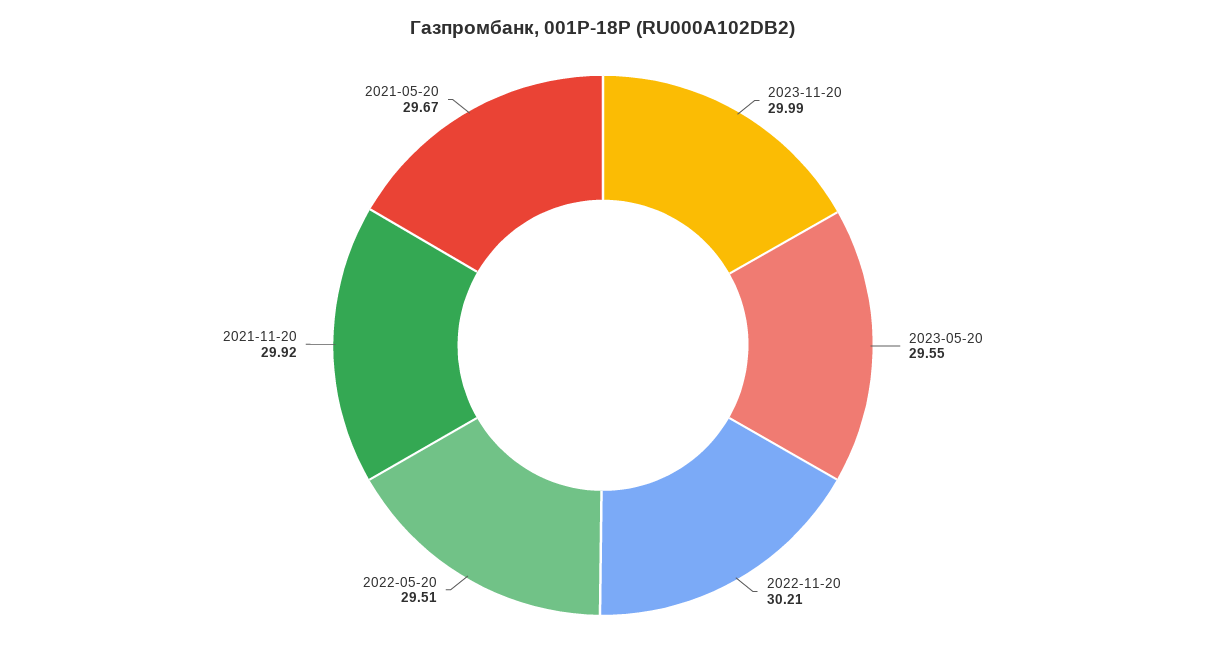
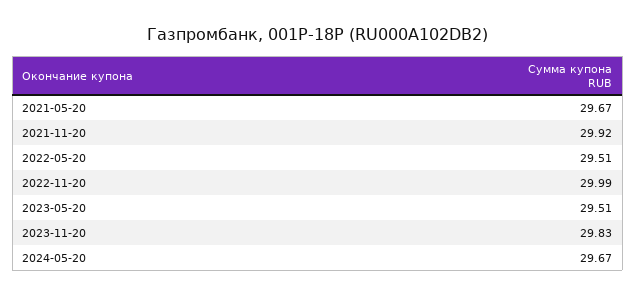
2023-11-20: 29.99 -> 29.83
2023-05-20: 29.55 -> 29.51
2022-11-20: 30.21 -> 29.99
2024-05-20: none -> 29.67

